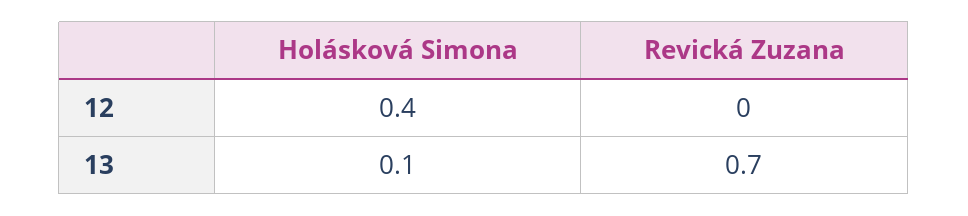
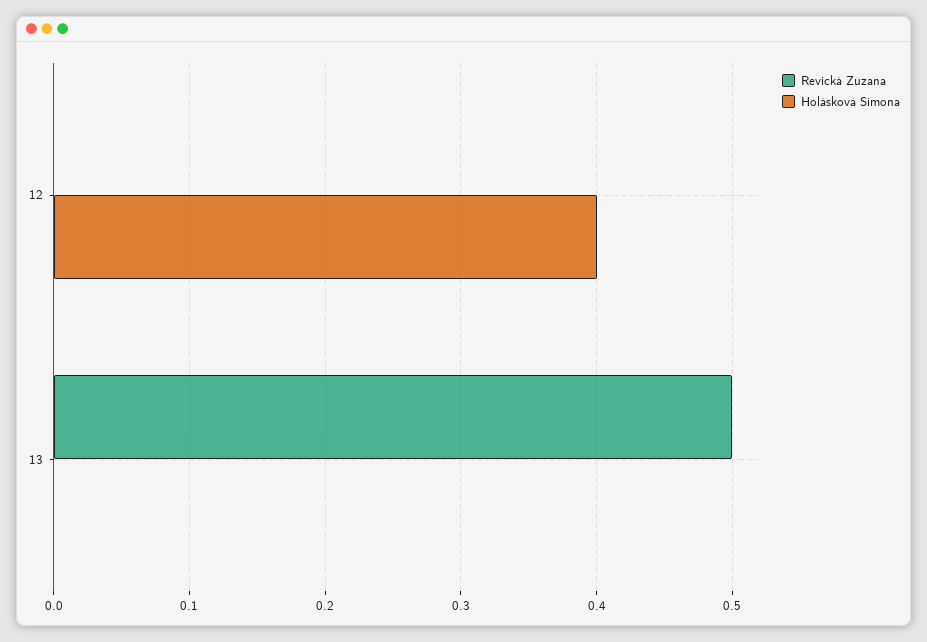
Holásková Simona, 13: 0.1 -> 0
Revická Zuzana, 13: 0.7 -> 0.5

